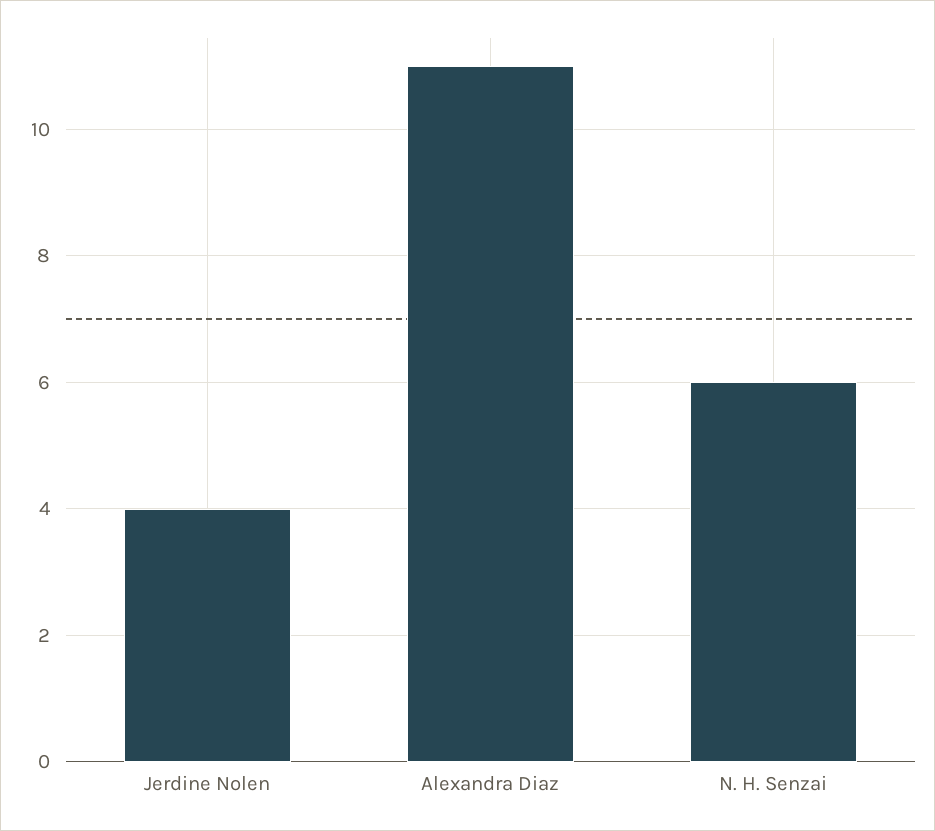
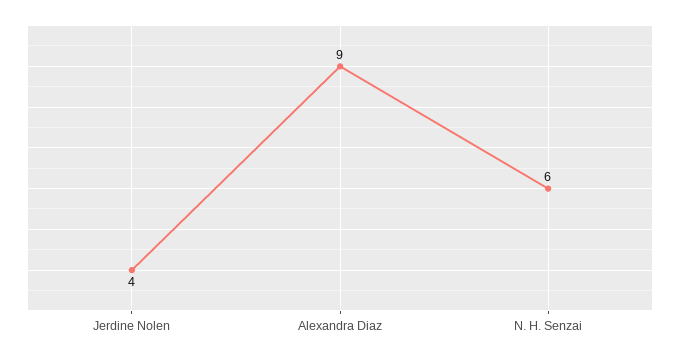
Alexandra Diaz: 11 -> 9

